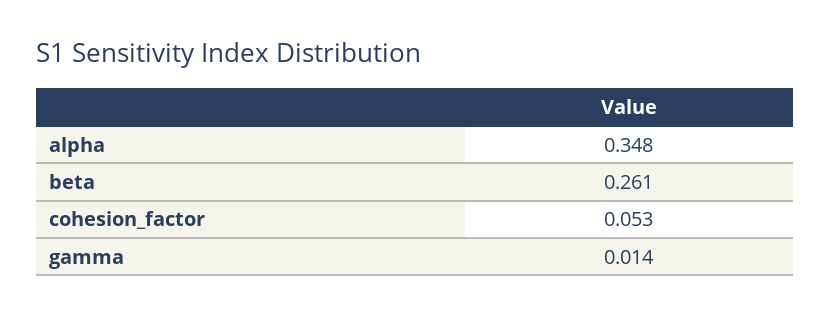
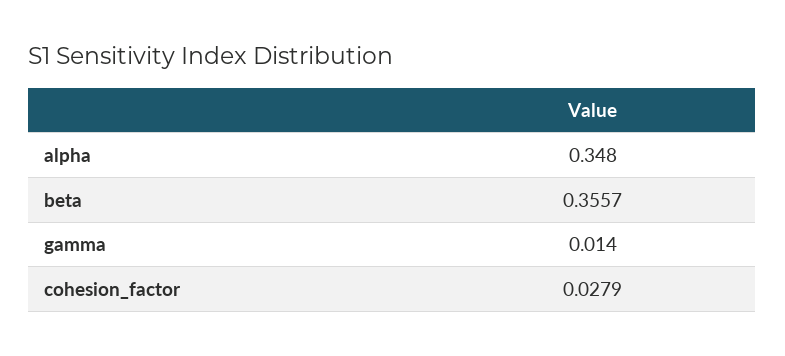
beta: 0.261 -> 0.3557
cohesion_factor: 0.053 -> 0.0279

